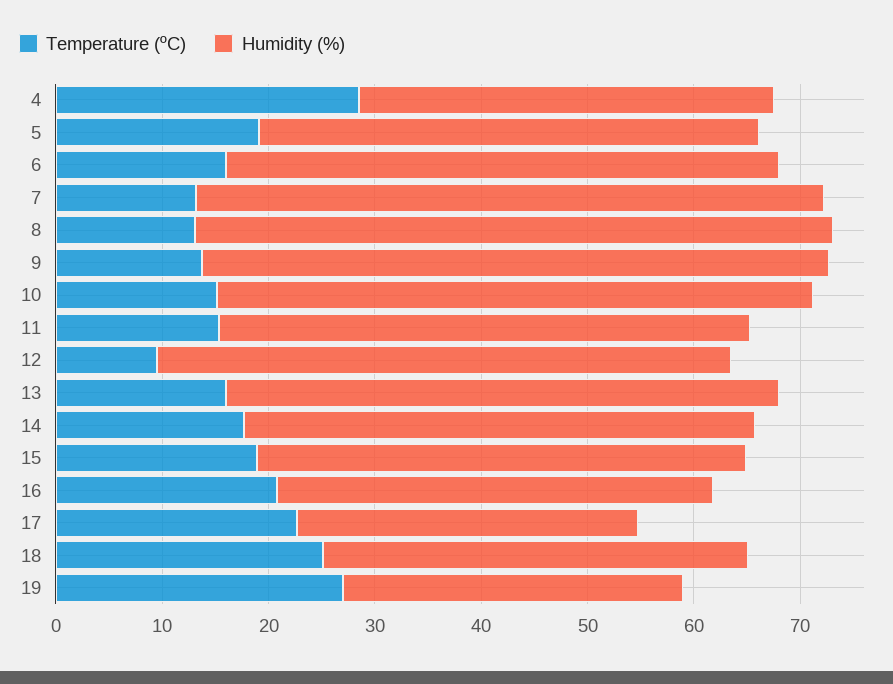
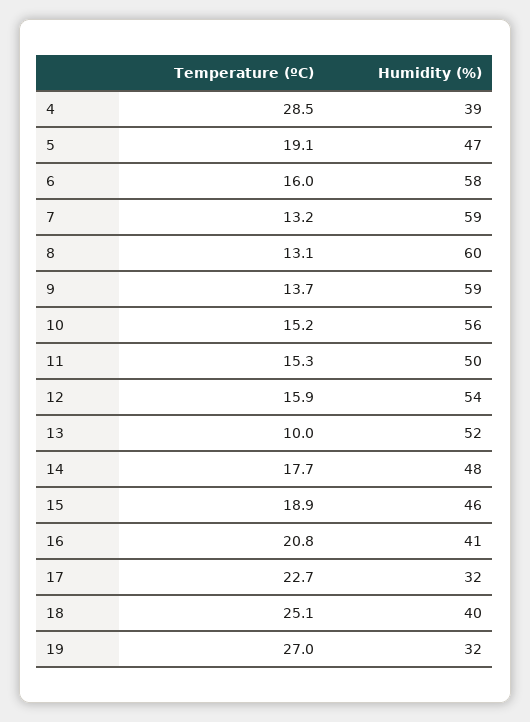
Humidity (%), 6: 52 -> 58
Temperature (ºC), 12: 10 -> 15.9
Temperature (ºC), 13: 16 -> 10

